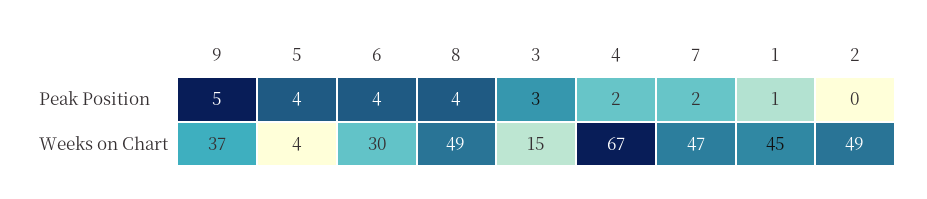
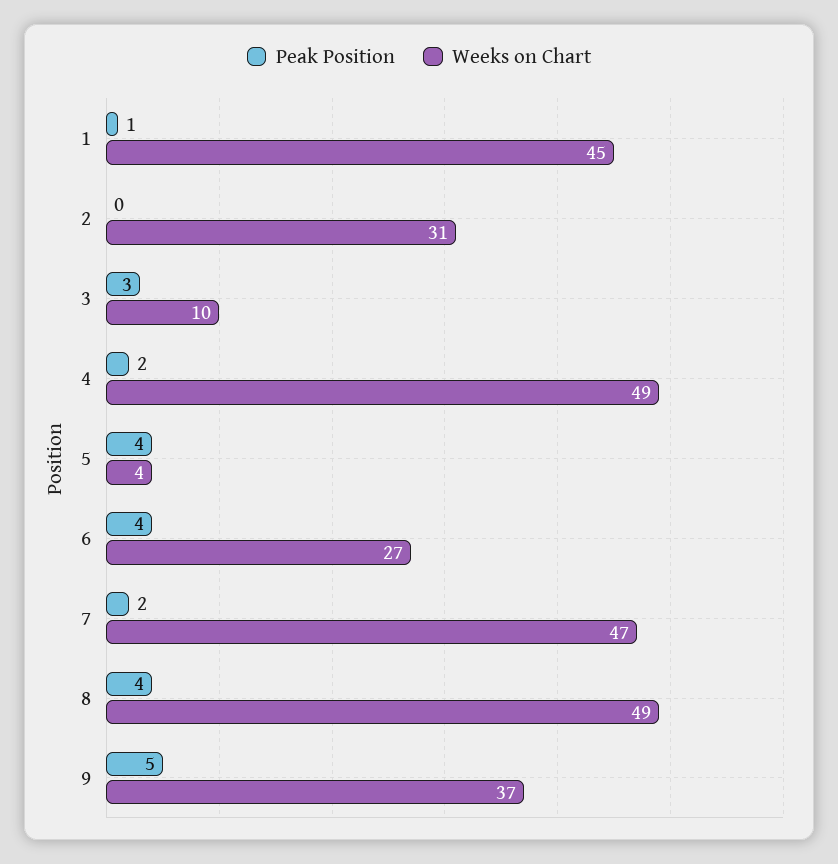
Weeks on Chart, 6: 30 -> 27
Weeks on Chart, 3: 15 -> 10
Weeks on Chart, 4: 67 -> 49
Weeks on Chart, 2: 49 -> 31

